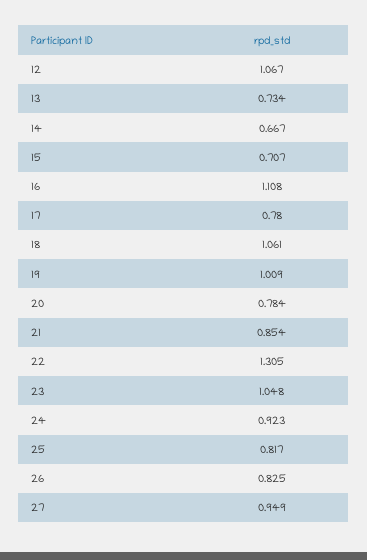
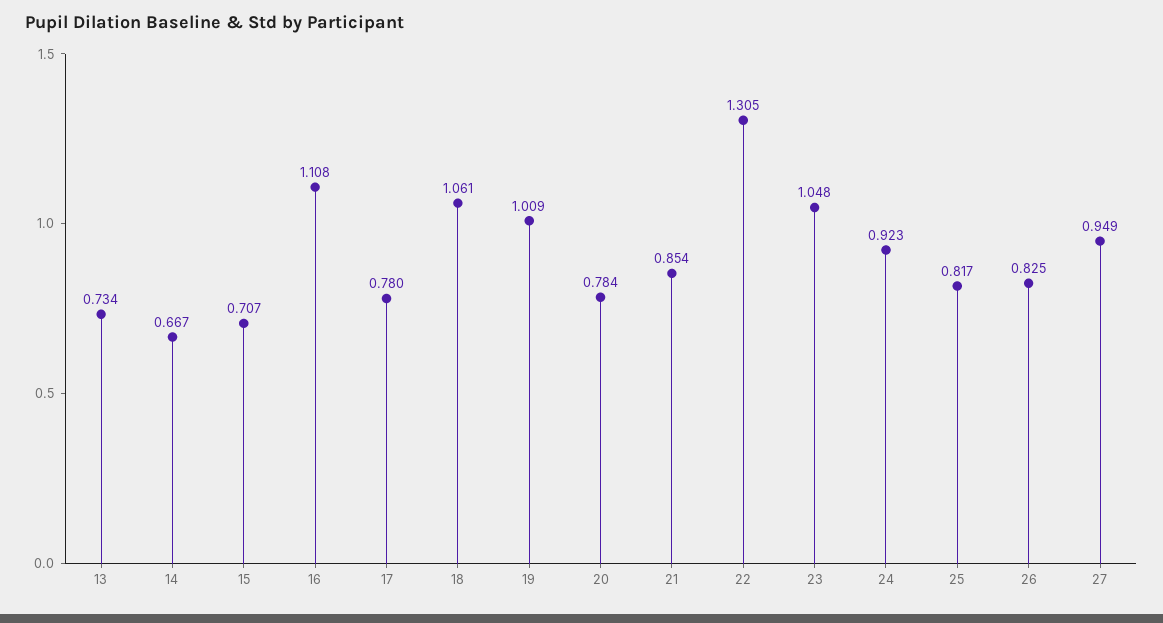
12: 1.067 -> none

